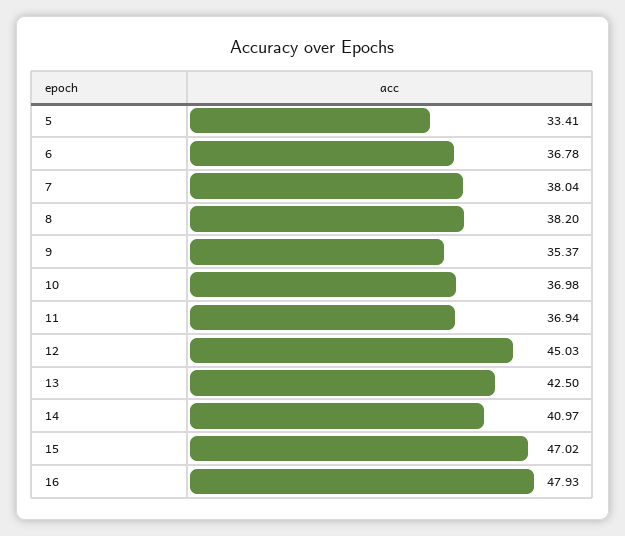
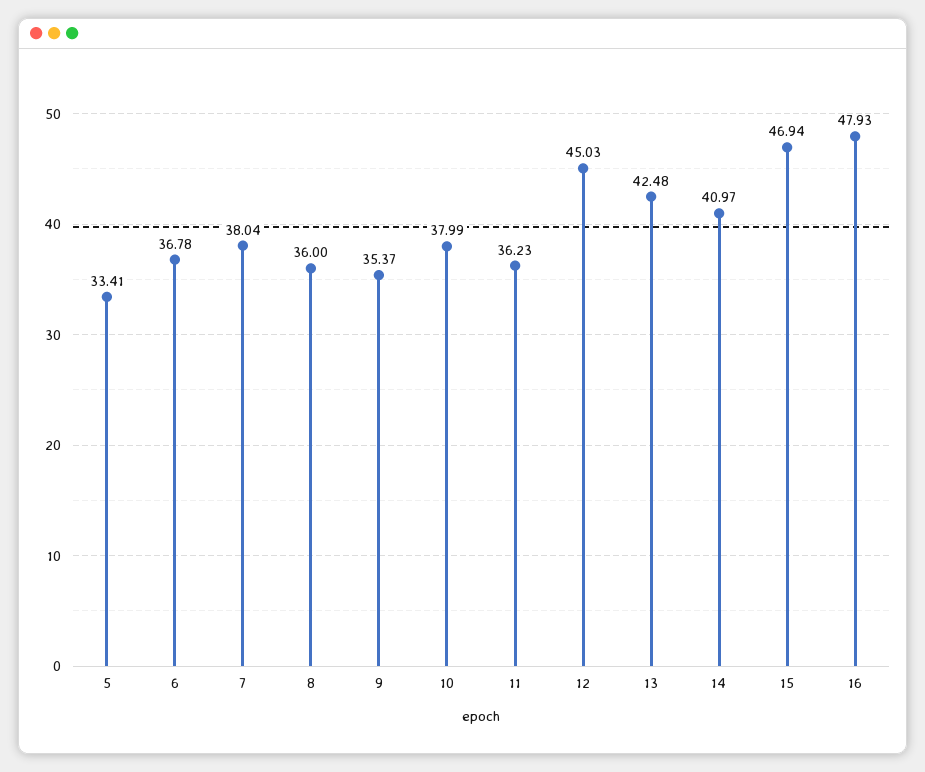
8: 38.2 -> 36
10: 36.98 -> 37.99
11: 36.94 -> 36.23
13: 42.5 -> 42.48
15: 47.02 -> 46.94

